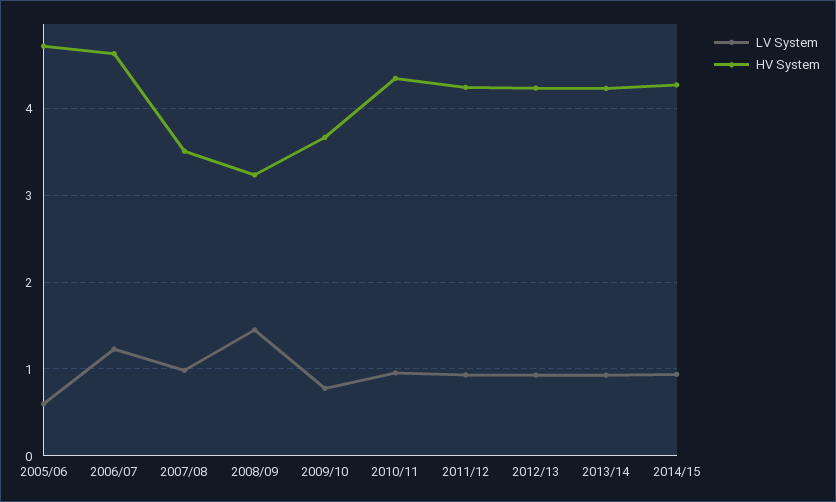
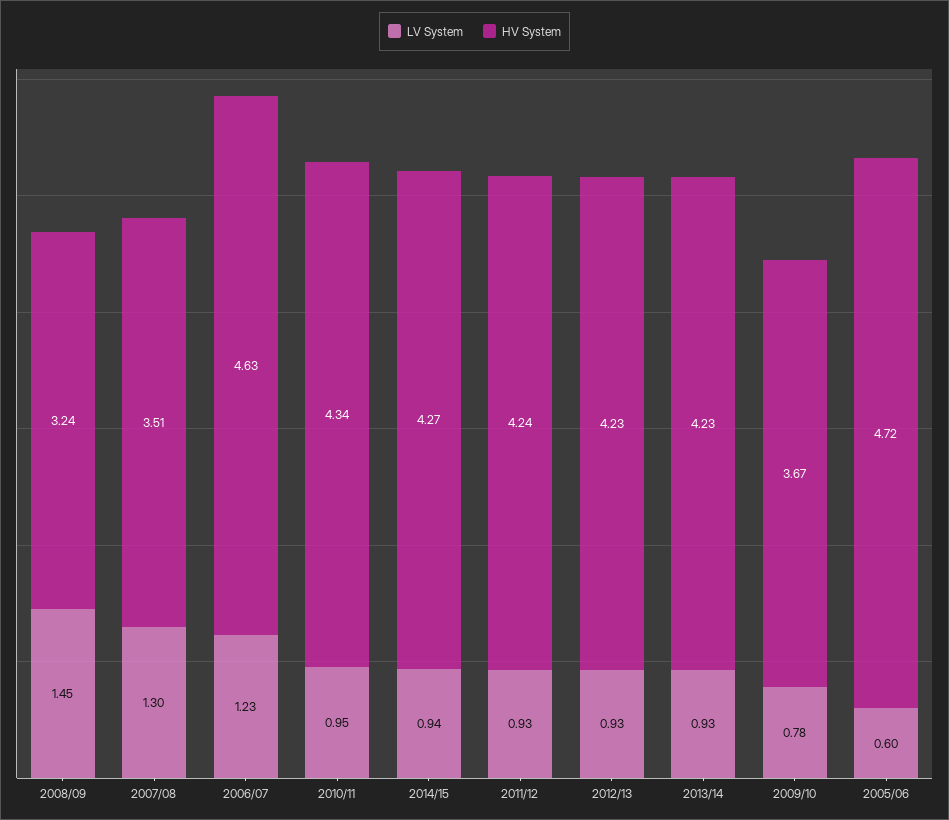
LV System, 2007/08: 1 -> 1.3

